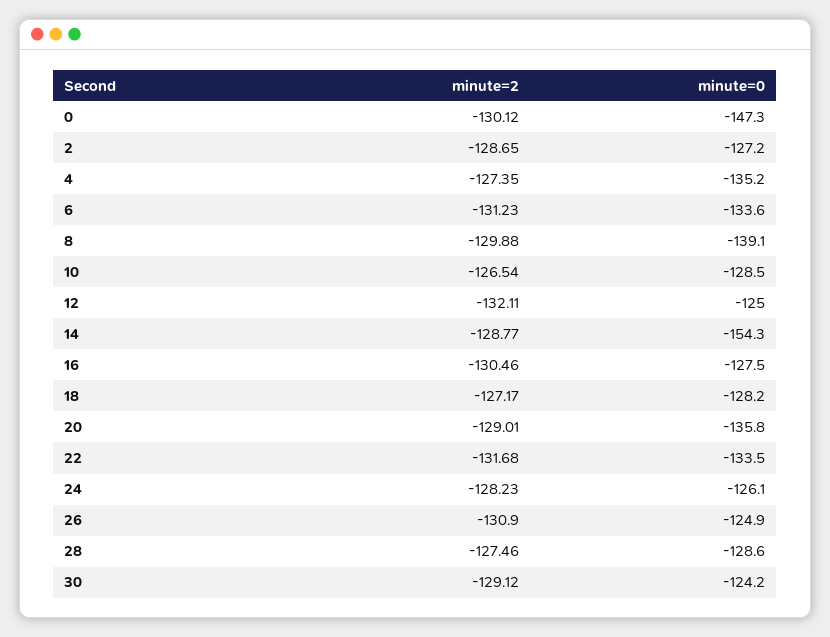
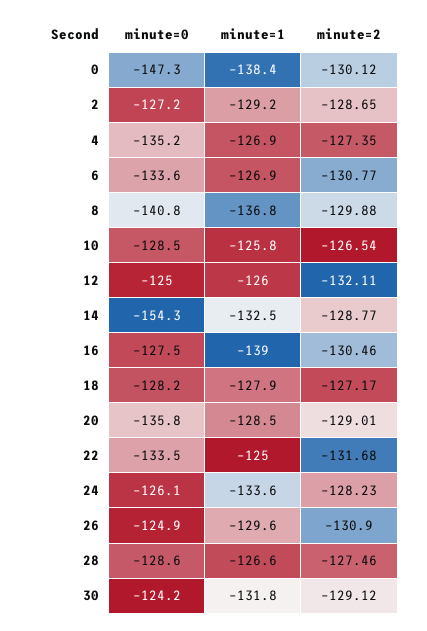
minute=2, 6: -131.23 -> -130.77
minute=0, 8: -139.1 -> -140.8
minute=1, 0: none -> -138.4
minute=1, 2: none -> -129.2
minute=1, 4: none -> -126.9
minute=1, 6: none -> -126.9
minute=1, 8: none -> -136.8
minute=1, 10: none -> -125.8
minute=1, 12: none -> -126
minute=1, 14: none -> -132.5
minute=1, 16: none -> -139
minute=1, 18: none -> -127.9
minute=1, 20: none -> -128.5
minute=1, 22: none -> -125
minute=1, 24: none -> -133.6
minute=1, 26: none -> -129.6
minute=1, 28: none -> -126.6
minute=1, 30: none -> -131.8

